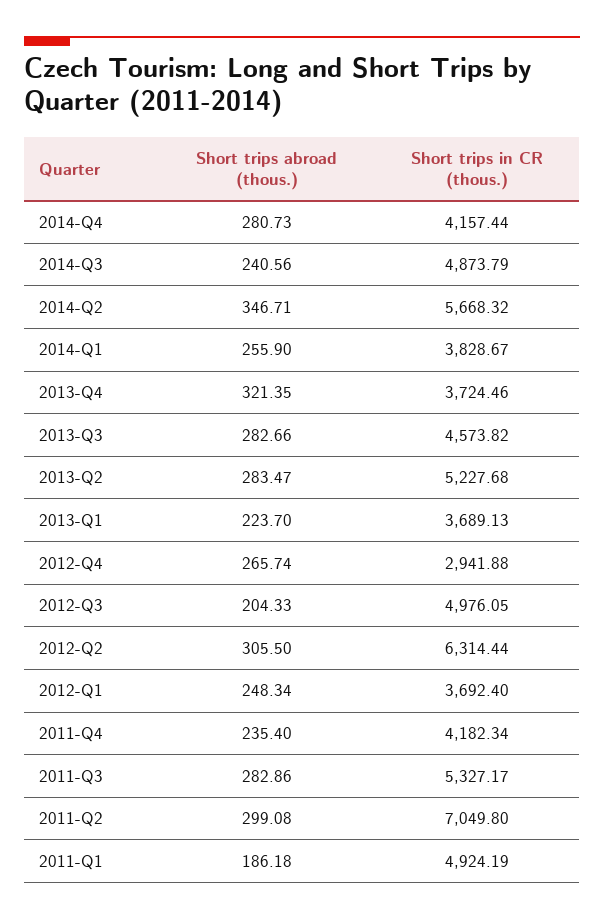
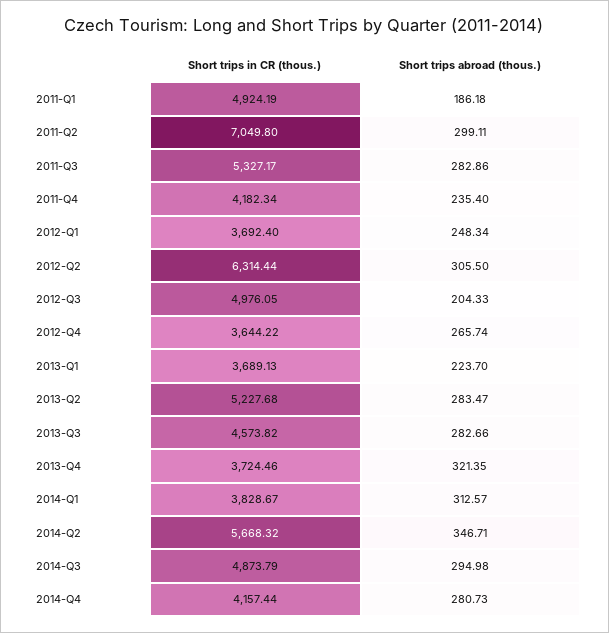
Short trips abroad (thous.), 2014-Q3: 240.56 -> 294.98
Short trips abroad (thous.), 2014-Q1: 255.9 -> 312.57
Short trips in CR (thous.), 2012-Q4: 2941.88 -> 3644.22
Short trips abroad (thous.), 2011-Q2: 299.08 -> 299.11

